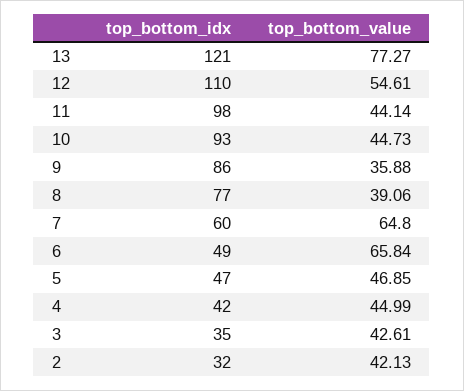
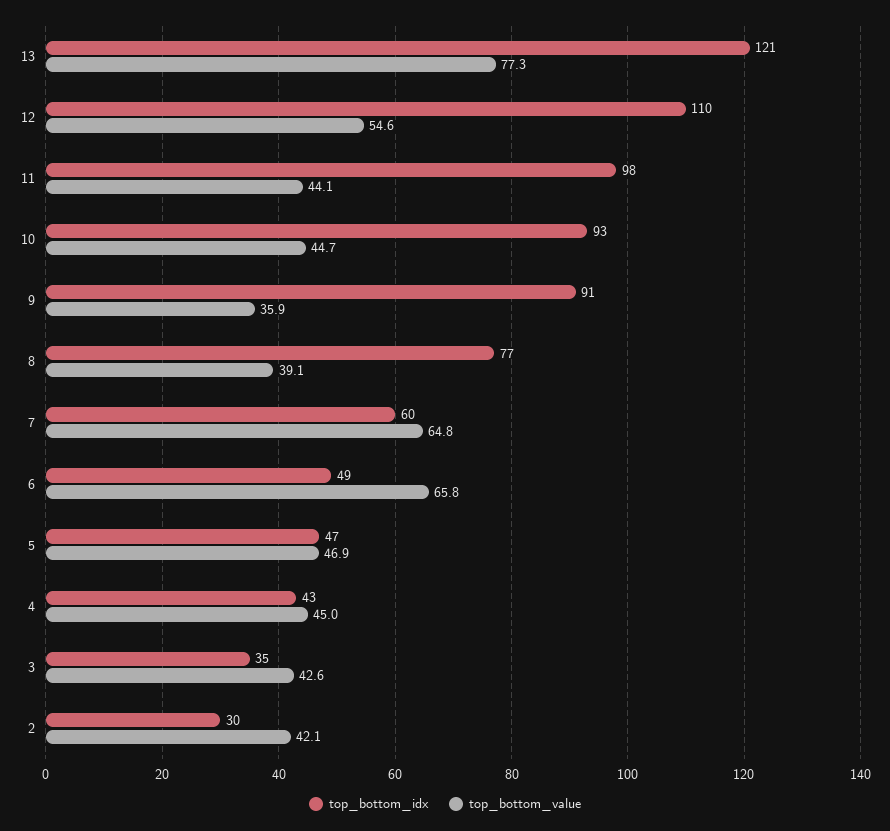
top_bottom_idx, 9: 86 -> 91
top_bottom_idx, 4: 42 -> 43
top_bottom_idx, 2: 32 -> 30

